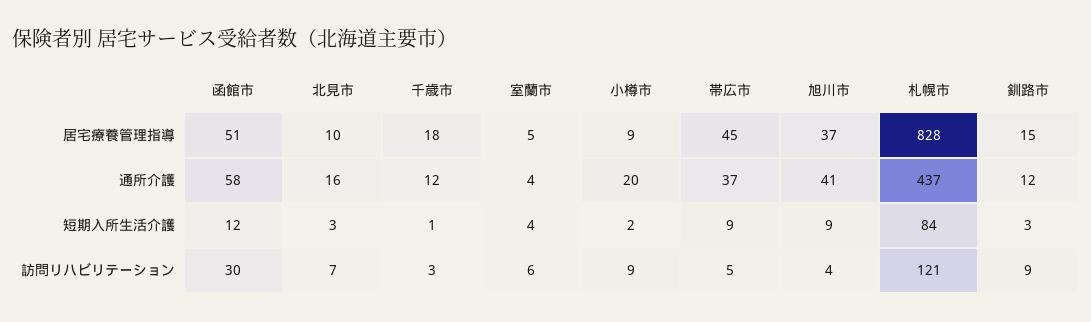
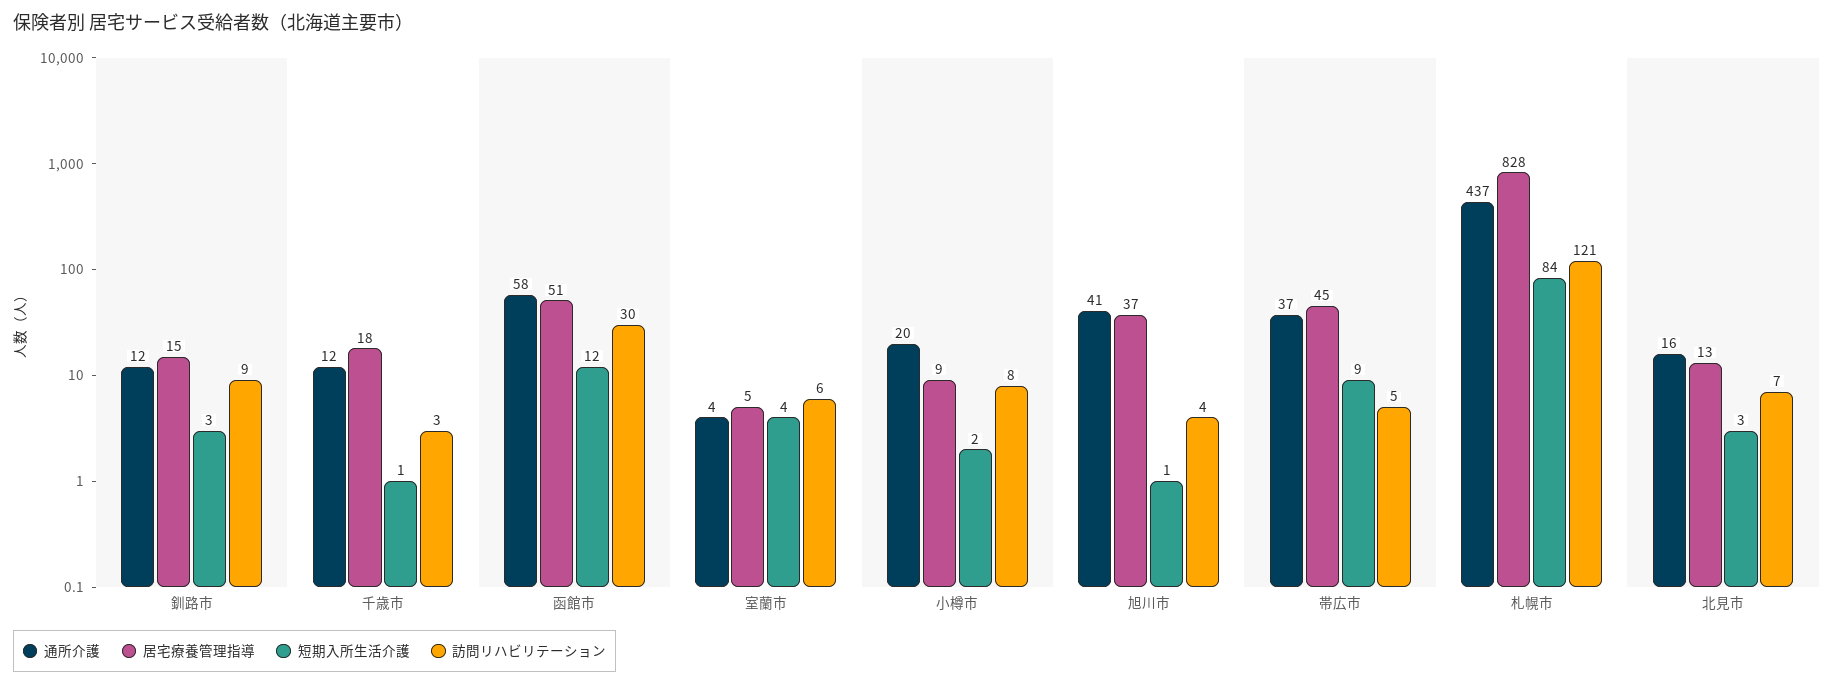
居宅療養管理指導, 北見市: 10 -> 13
短期入所生活介護, 旭川市: 9 -> 1
訪問リハビリテーション, 小樽市: 9 -> 8

